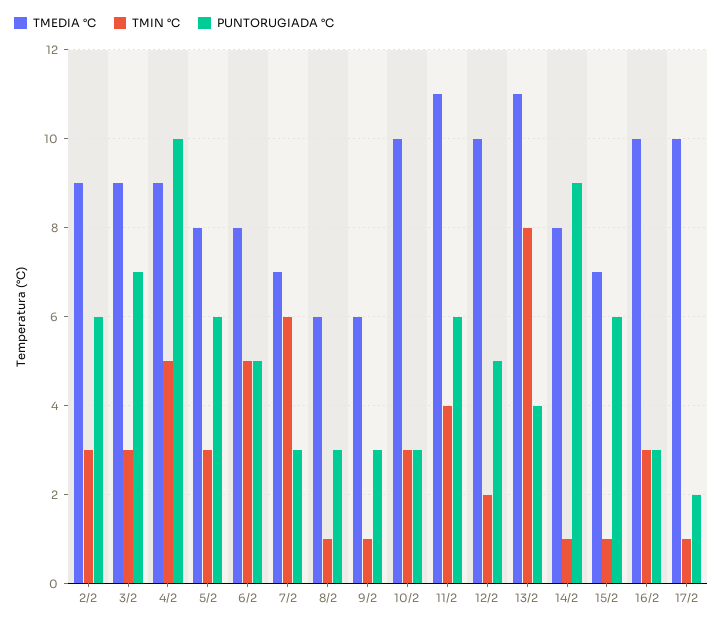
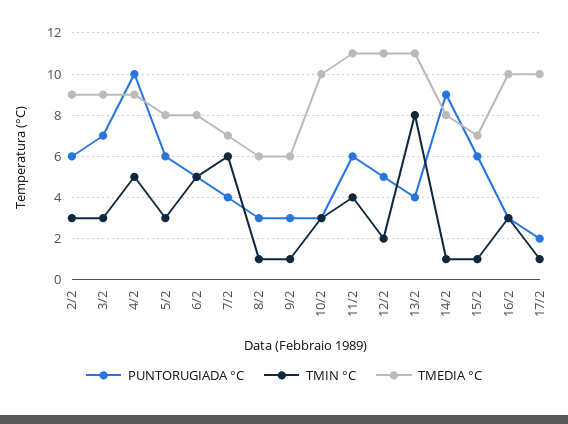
PUNTORUGIADA °C, 7/2: 3 -> 4
TMEDIA °C, 12/2: 10 -> 11

